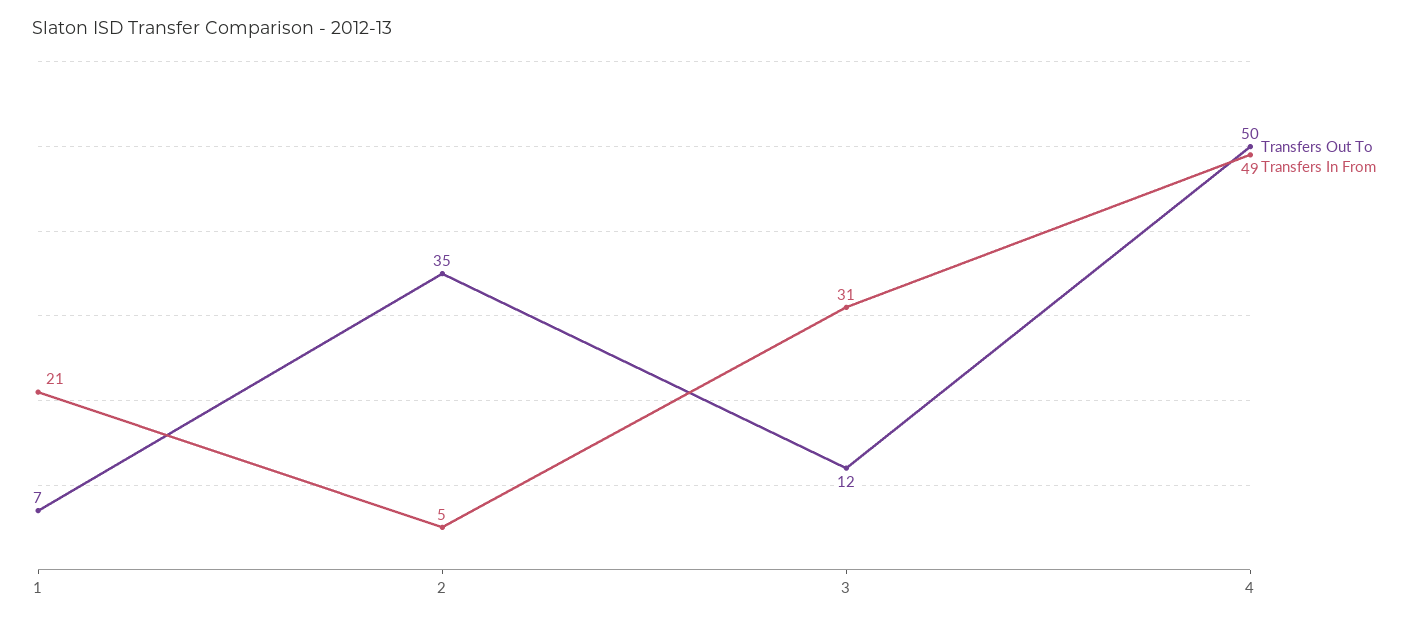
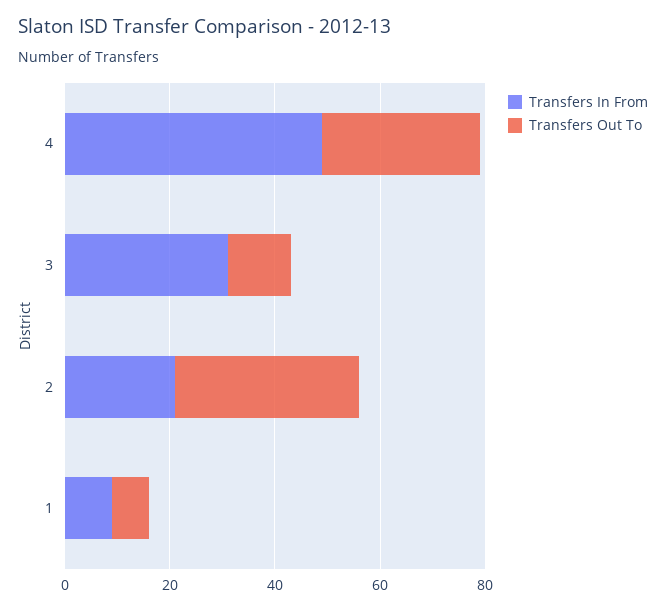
Transfers In From, 1: 21 -> 10
Transfers In From, 2: 5 -> 20
Transfers Out To, 4: 50 -> 30

